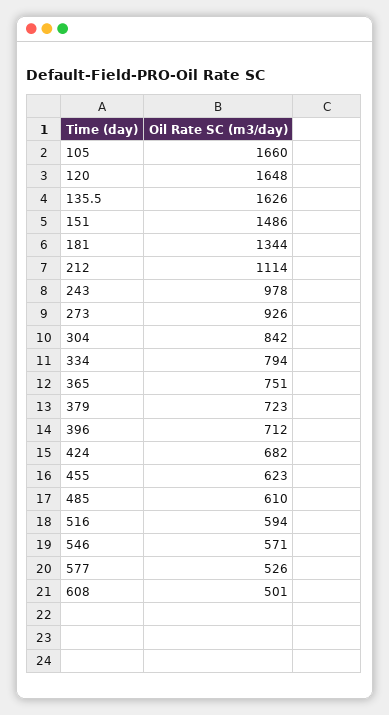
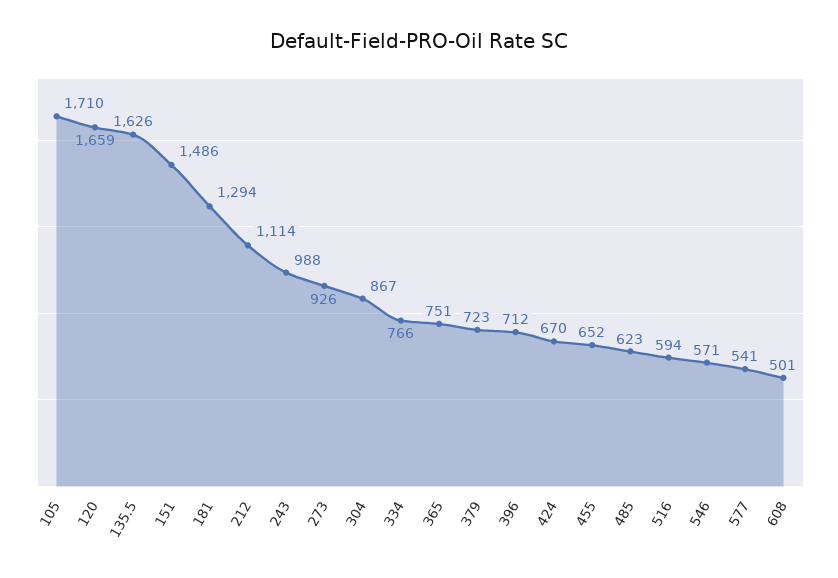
105: 1660 -> 1710
120: 1648 -> 1659
181: 1344 -> 1294
243: 978 -> 988
304: 842 -> 867
334: 794 -> 766
424: 682 -> 670
455: 623 -> 652
485: 610 -> 623
577: 526 -> 541

